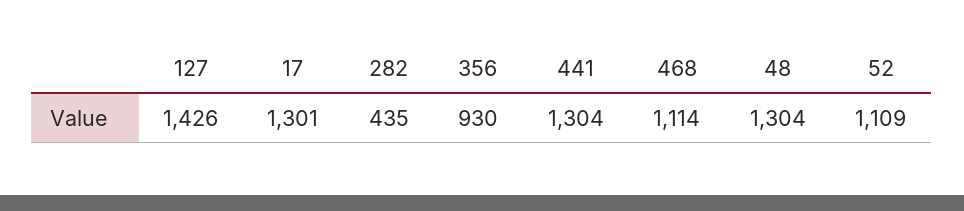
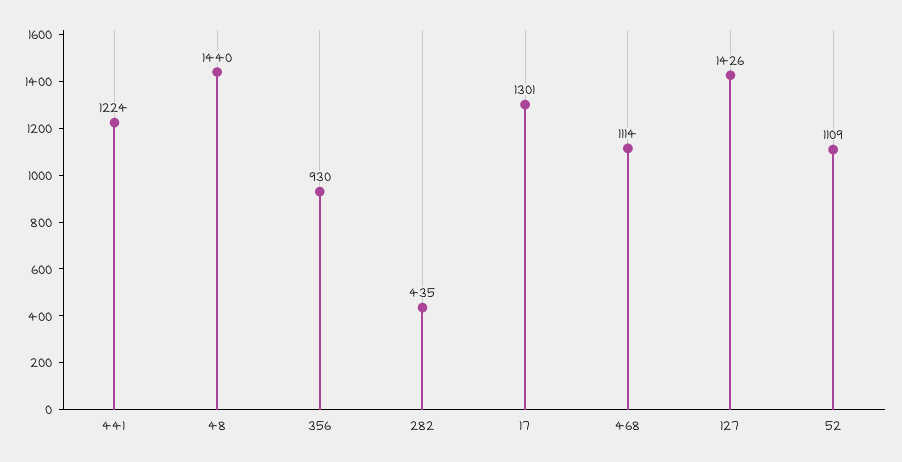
441: 1304 -> 1224
48: 1304 -> 1440

